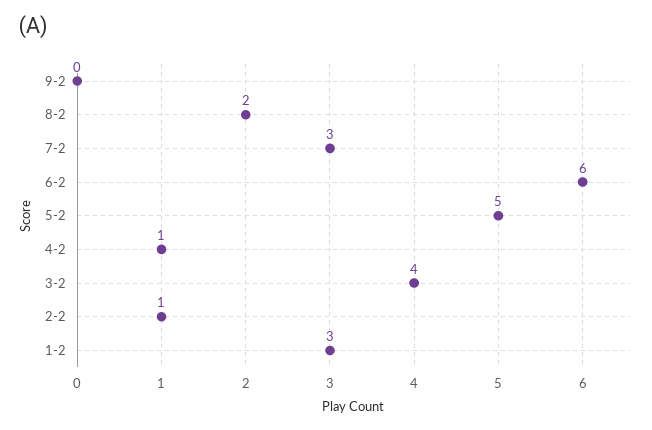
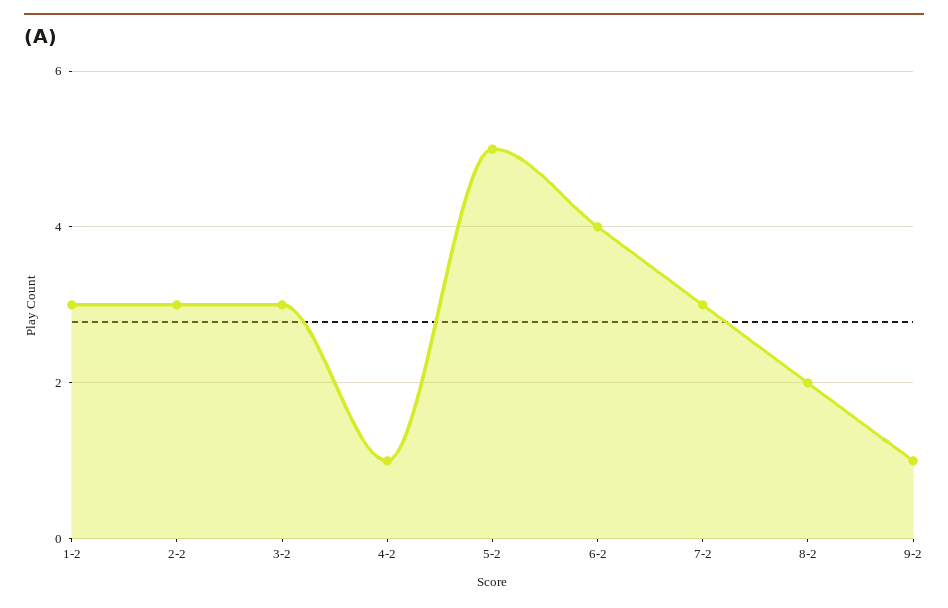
9-2: 0 -> 1
6-2: 6 -> 4
3-2: 4 -> 3
2-2: 1 -> 3

